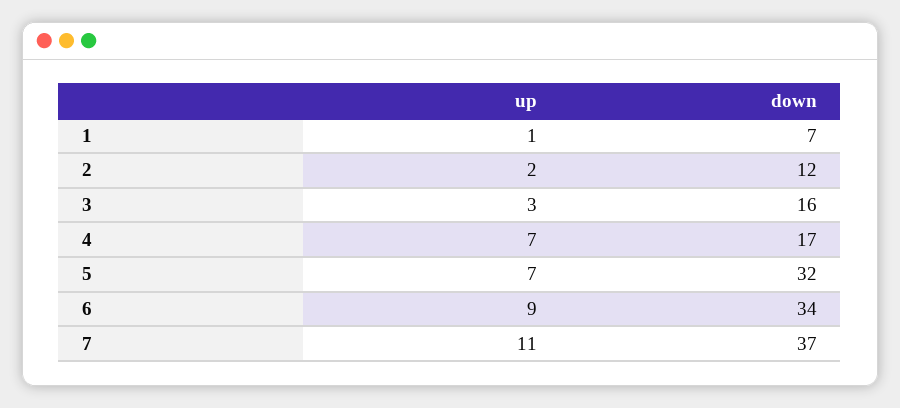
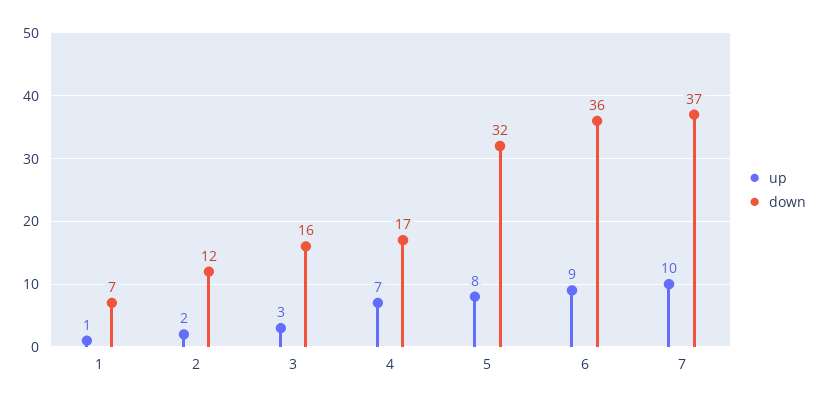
up, 5: 7 -> 8
down, 6: 34 -> 36
up, 7: 11 -> 10

